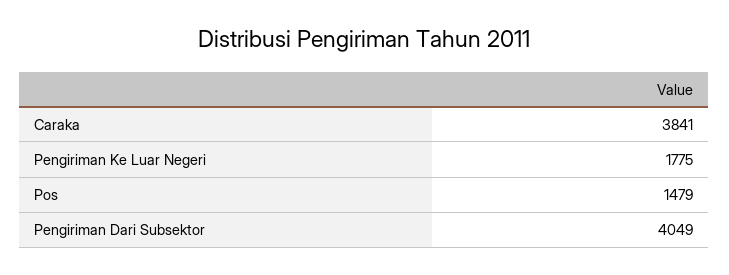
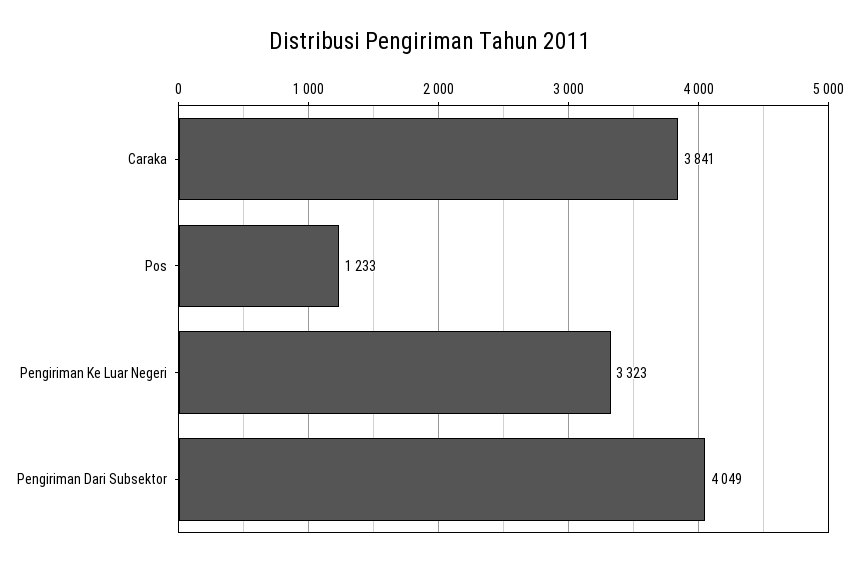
Pengiriman Ke Luar Negeri: 1775 -> 3323
Pos: 1479 -> 1233

